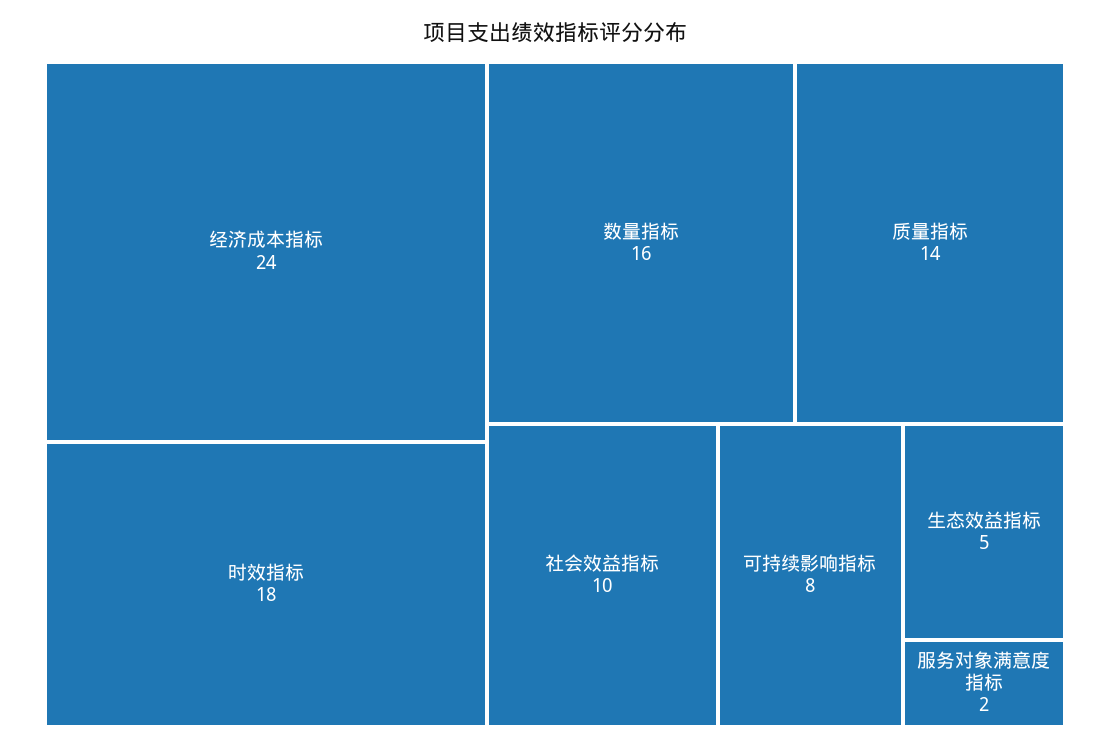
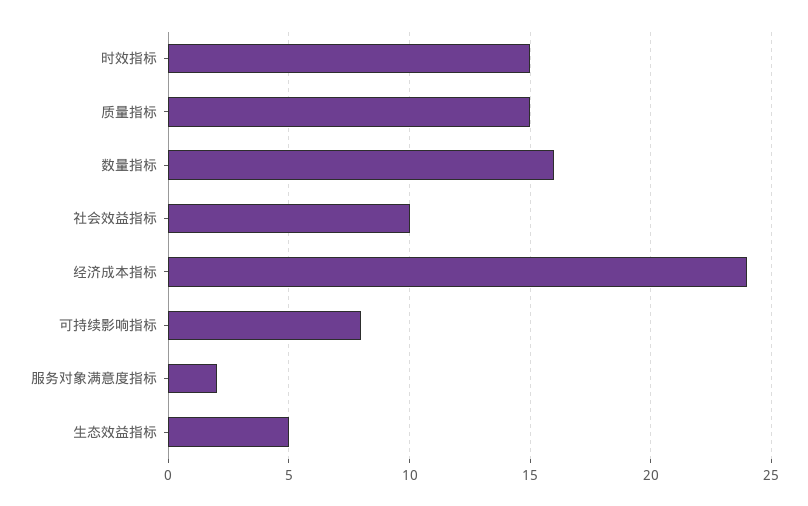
时效指标: 18 -> 15
质量指标: 14 -> 15

